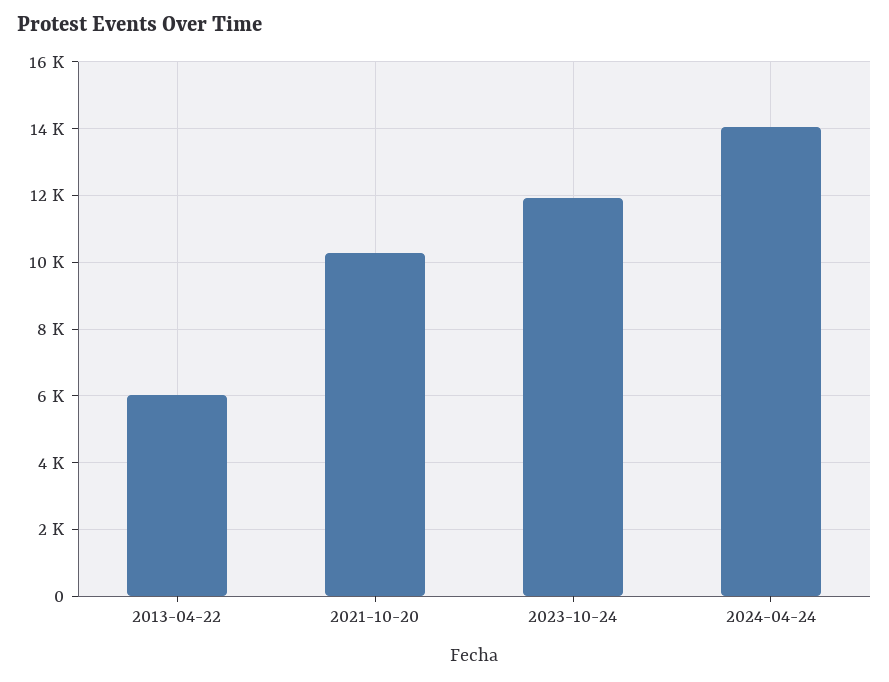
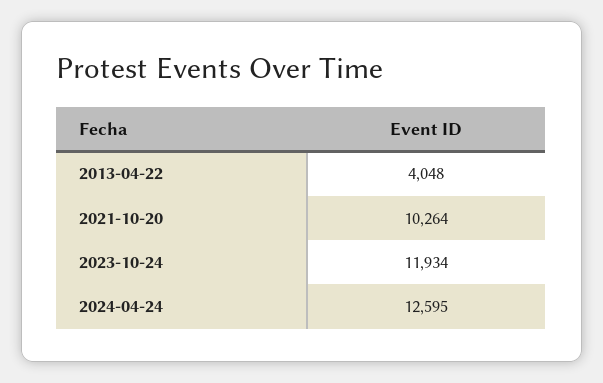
2013-04-22: 6000 -> 4048
2024-04-24: 14000 -> 12595

